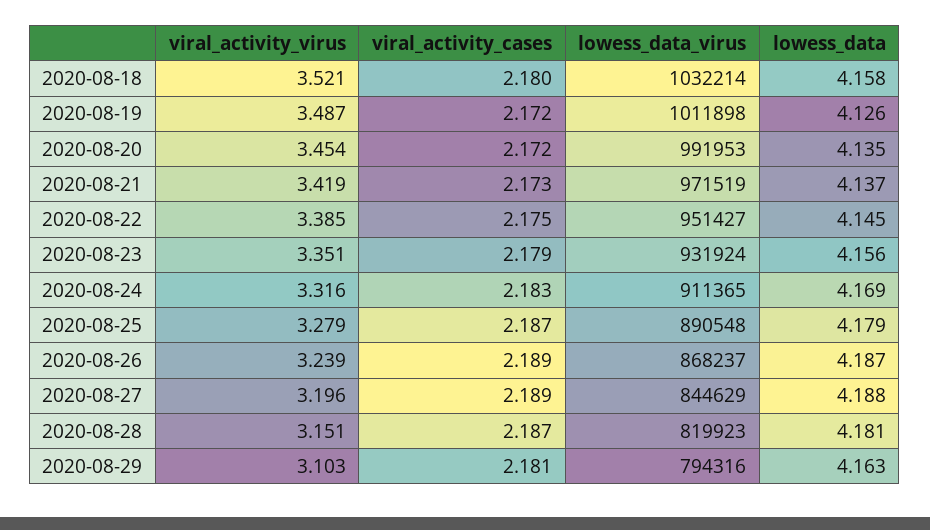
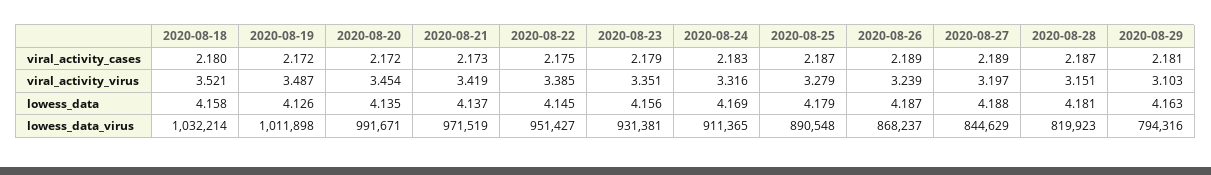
lowess_data_virus, 2020-08-20: 991953 -> 991671
lowess_data_virus, 2020-08-23: 931924 -> 931381
viral_activity_virus, 2020-08-27: 3.196 -> 3.197

